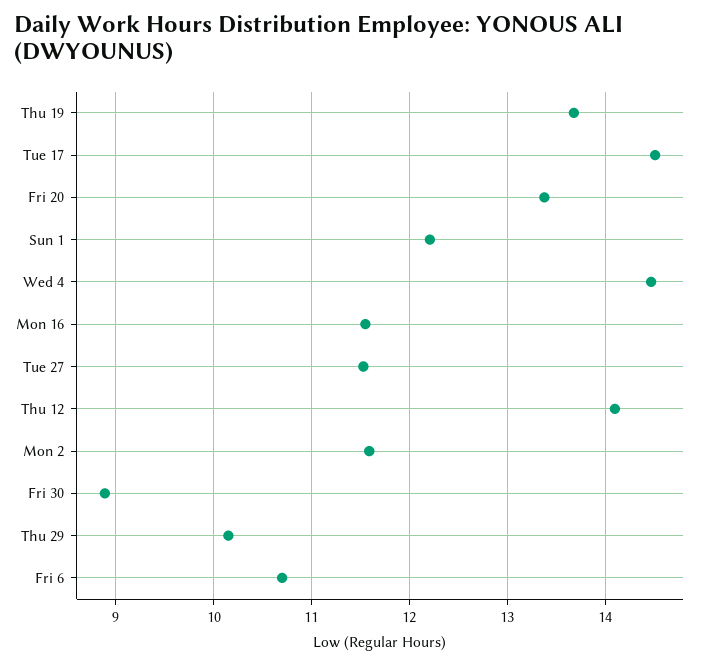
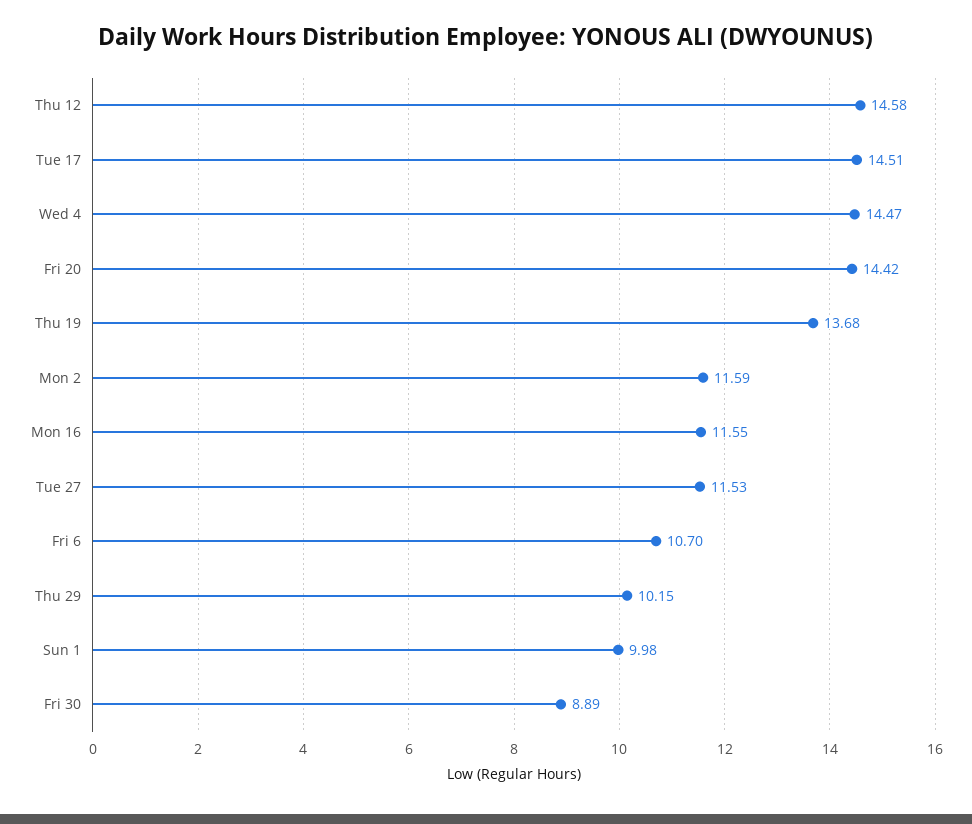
Fri 20: 13.4 -> 14.42
Sun 1: 12.2 -> 9.98
Thu 12: 14.1 -> 14.58

